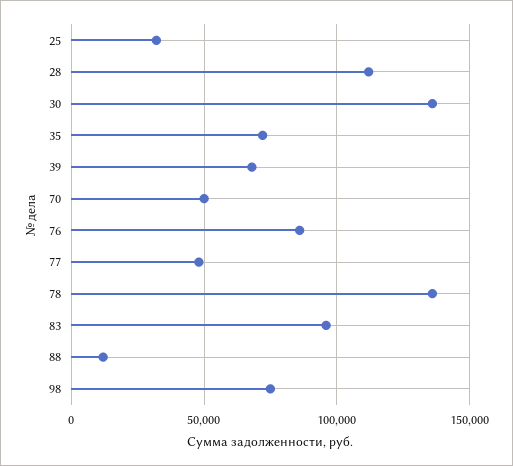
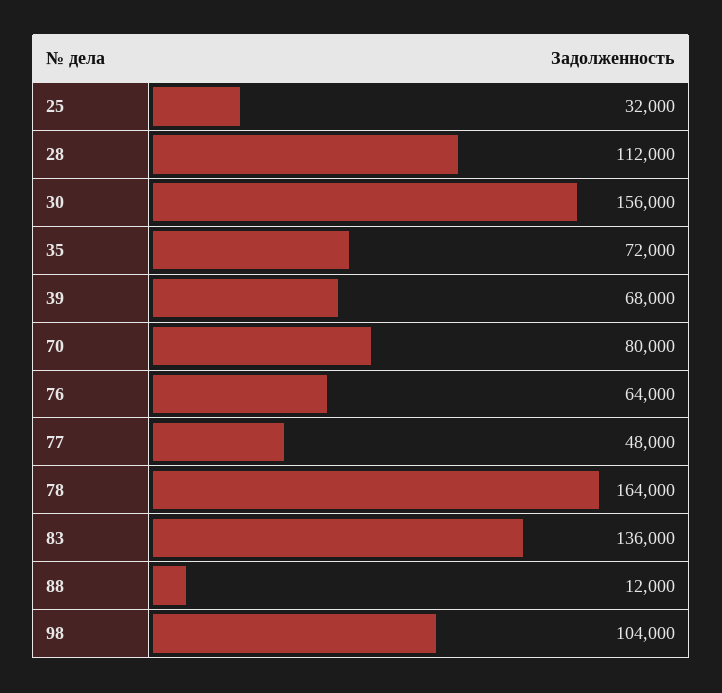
30: 135000 -> 156000
70: 50000 -> 80000
76: 85000 -> 64000
78: 135000 -> 164000
83: 95000 -> 136000
98: 75000 -> 104000

